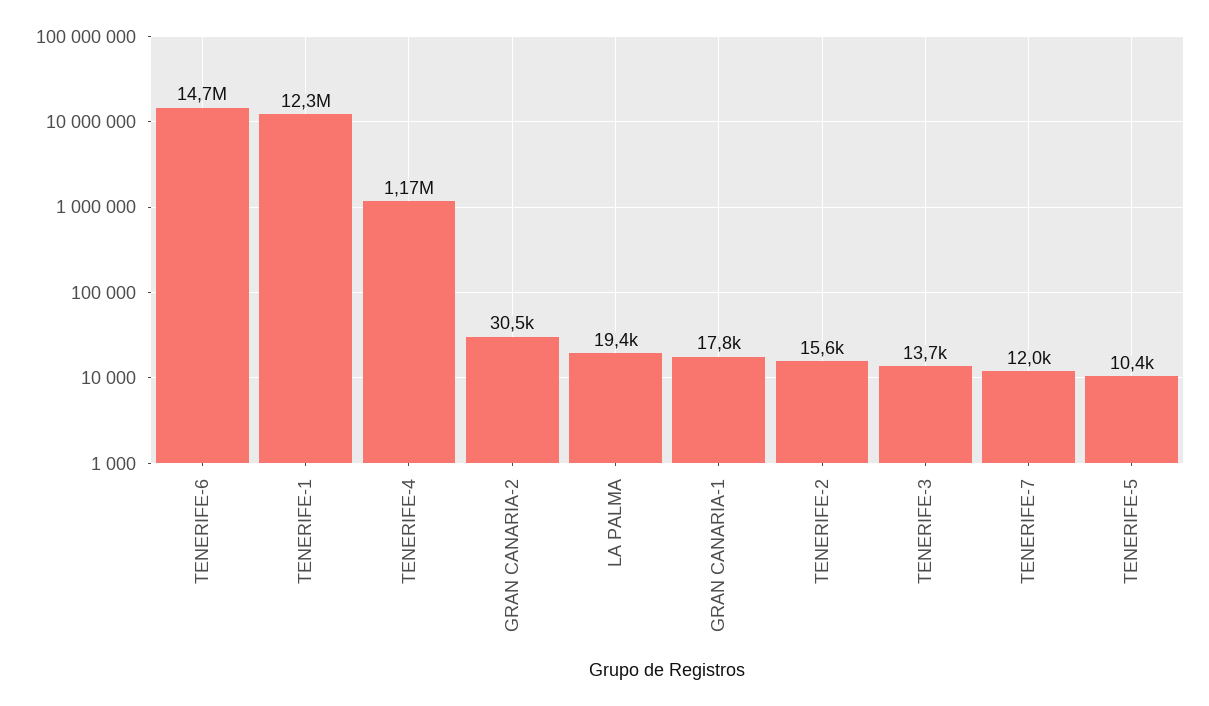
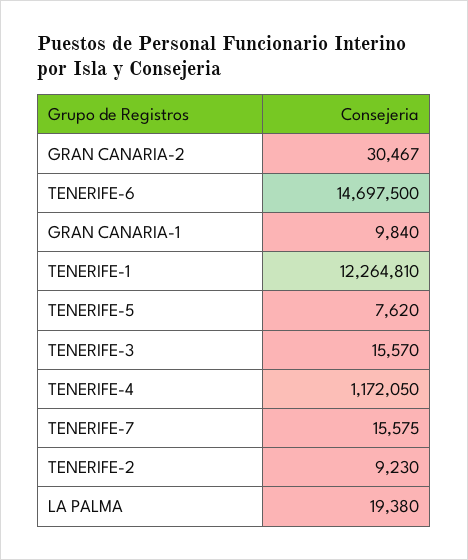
GRAN CANARIA-1: 17800 -> 9840
TENERIFE-2: 15600 -> 9230
TENERIFE-3: 13700 -> 15570
TENERIFE-7: 12000 -> 15575
TENERIFE-5: 10400 -> 7620

